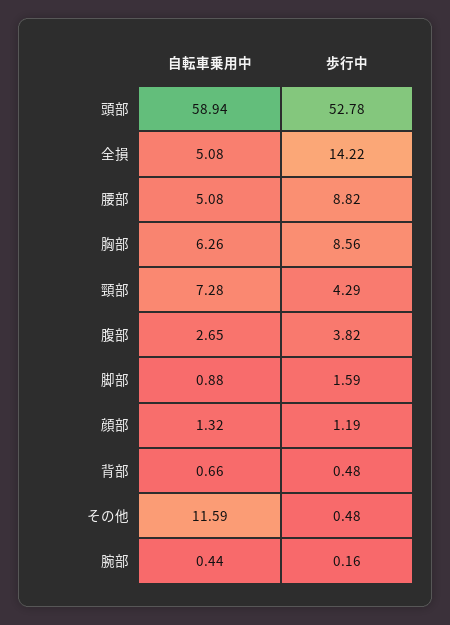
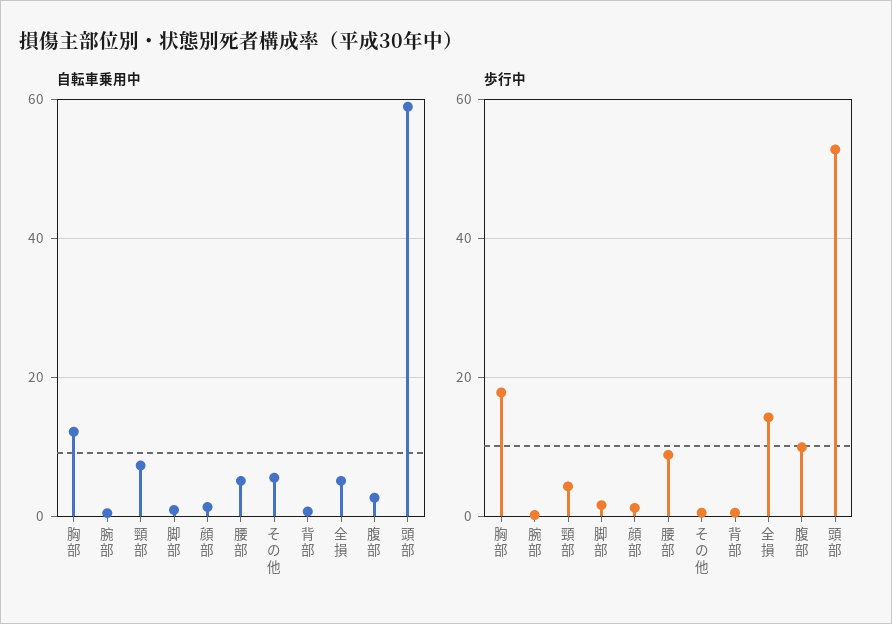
自転車乗用中, 胸部: 6.26 -> 12
歩行中, 胸部: 8.56 -> 18
歩行中, 腹部: 3.82 -> 10
自転車乗用中, その他: 11.59 -> 6

